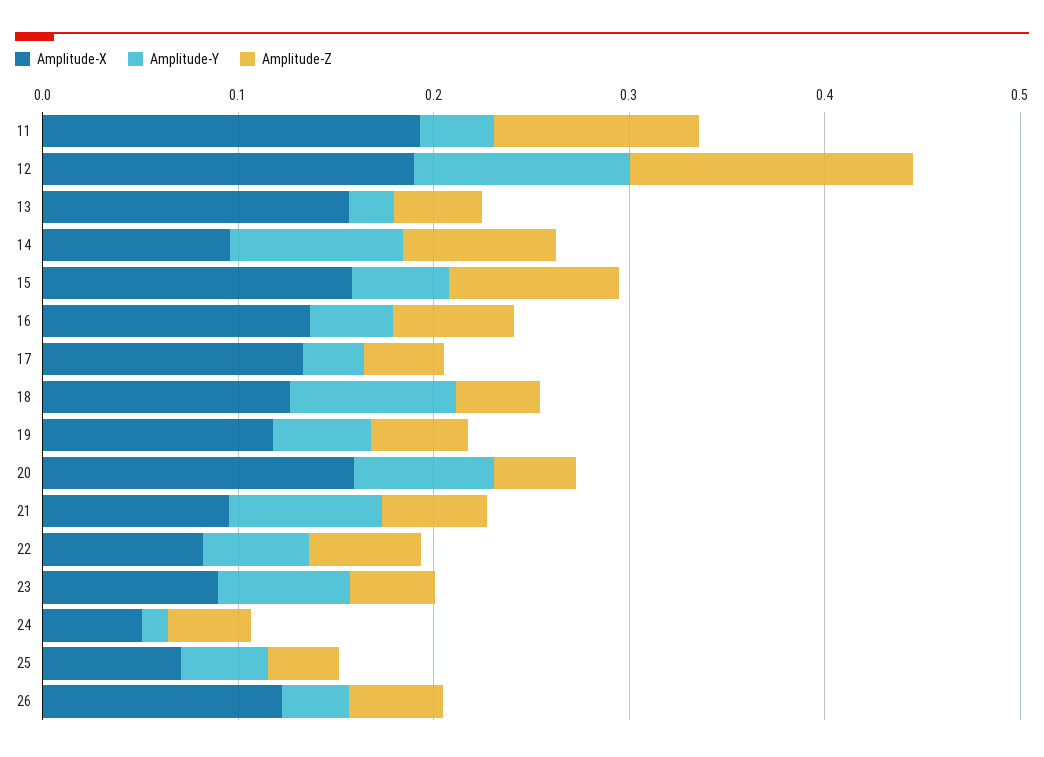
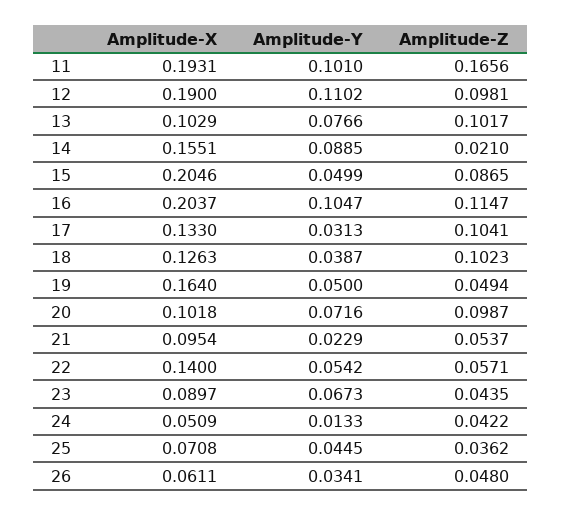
Amplitude-Y, 11: 0.04 -> 0.101
Amplitude-Z, 11: 0.1 -> 0.1656
Amplitude-Z, 12: 0.14 -> 0.0981
Amplitude-X, 13: 0.16 -> 0.1029
Amplitude-Y, 13: 0.02 -> 0.0766
Amplitude-Z, 13: 0.04 -> 0.1017
Amplitude-X, 14: 0.1 -> 0.1551
Amplitude-Z, 14: 0.08 -> 0.021
Amplitude-X, 15: 0.16 -> 0.2046
Amplitude-X, 16: 0.14 -> 0.2037
Amplitude-Y, 16: 0.04 -> 0.1047
Amplitude-Z, 16: 0.06 -> 0.1147
Amplitude-Z, 17: 0.04 -> 0.1041
Amplitude-Y, 18: 0.08 -> 0.0387
Amplitude-Z, 18: 0.04 -> 0.1023
Amplitude-X, 19: 0.12 -> 0.164
Amplitude-X, 20: 0.16 -> 0.1018
Amplitude-Z, 20: 0.04 -> 0.0987
Amplitude-Y, 21: 0.08 -> 0.0229
Amplitude-X, 22: 0.08 -> 0.14
Amplitude-X, 26: 0.12 -> 0.0611

